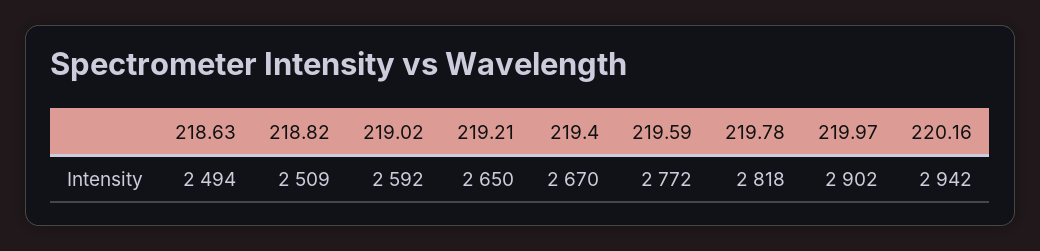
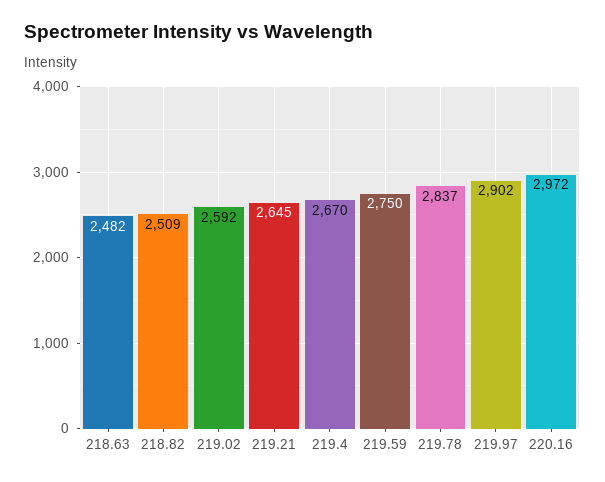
218.63: 2494 -> 2482
219.21: 2650 -> 2645
219.59: 2772 -> 2750
219.78: 2818 -> 2837
220.16: 2942 -> 2972

